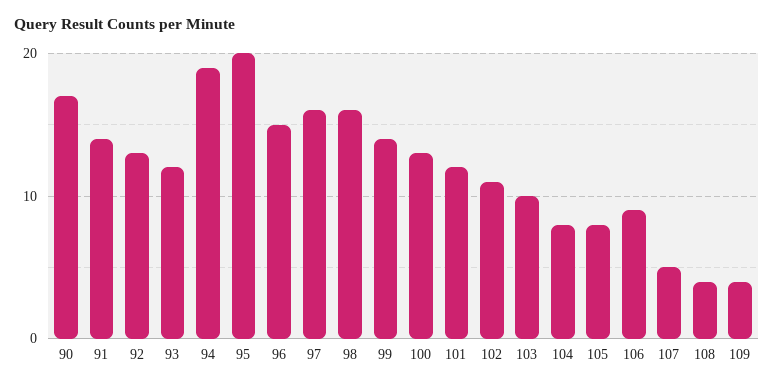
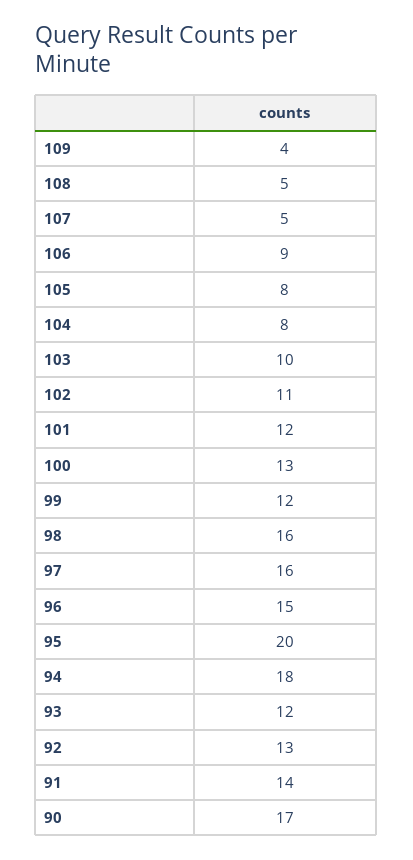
94: 19 -> 18
99: 14 -> 12
108: 4 -> 5

